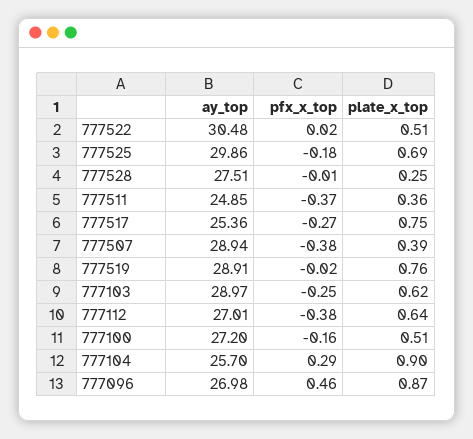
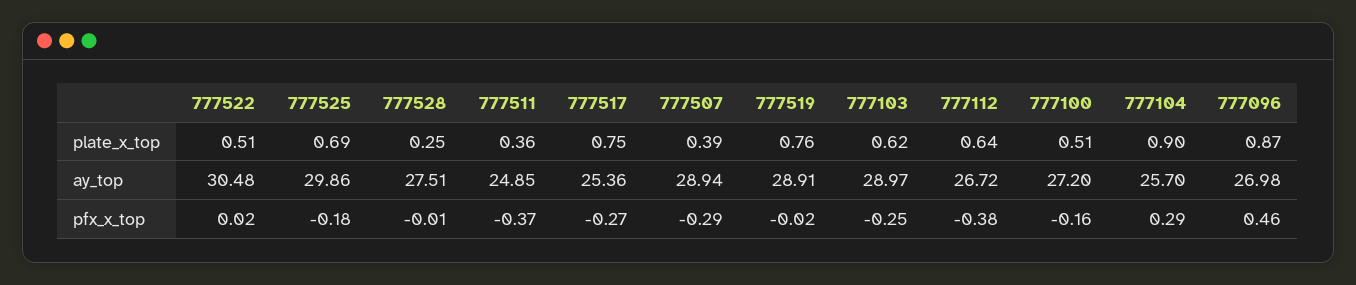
pfx_x_top, 777507: -0.38 -> -0.29
ay_top, 777112: 27.01 -> 26.72

